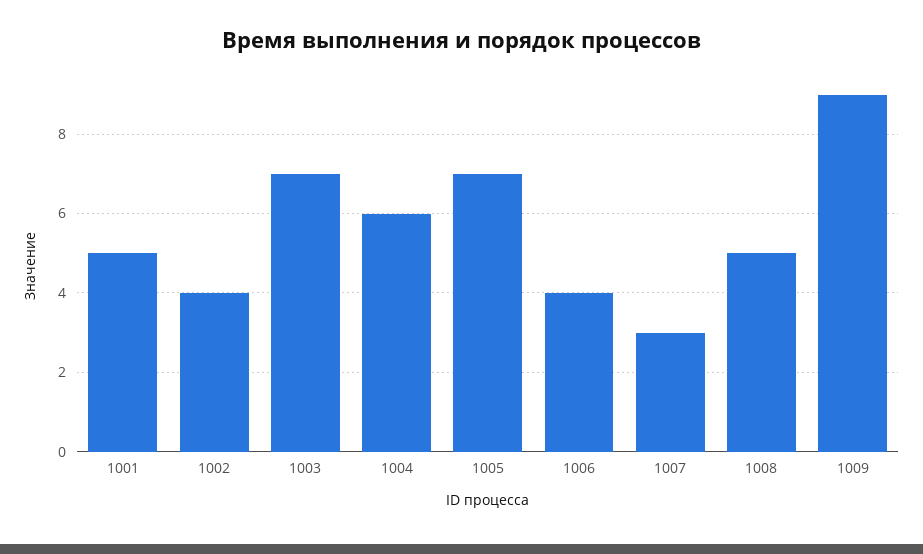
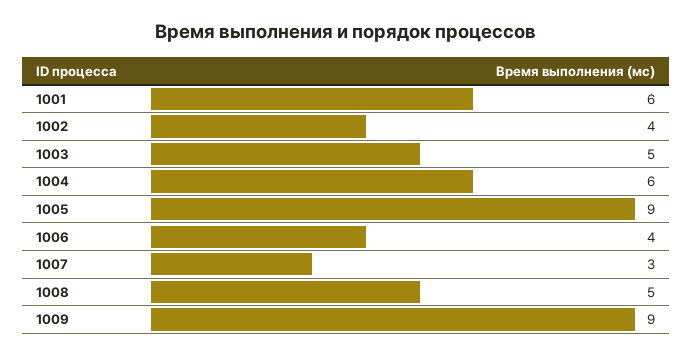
1001: 5 -> 6
1003: 7 -> 5
1005: 7 -> 9

